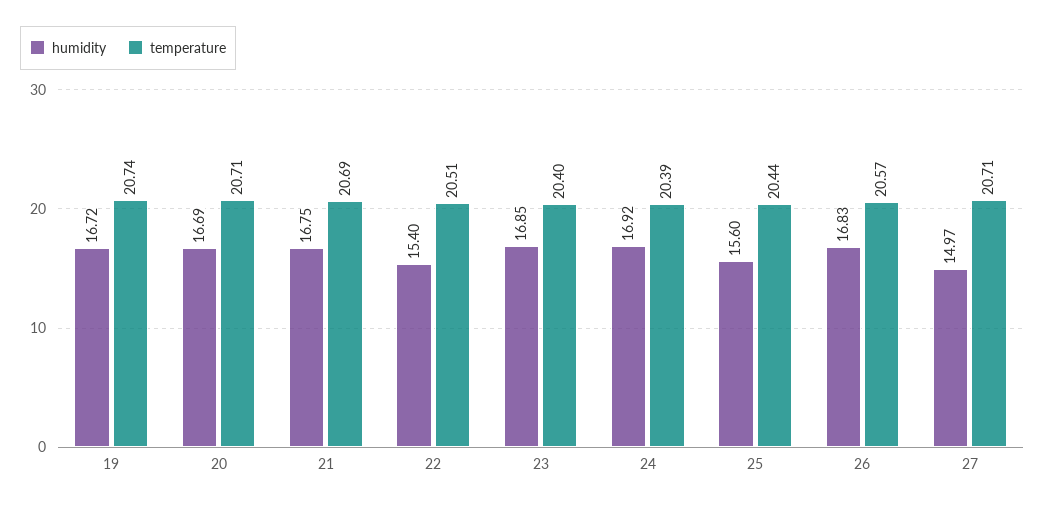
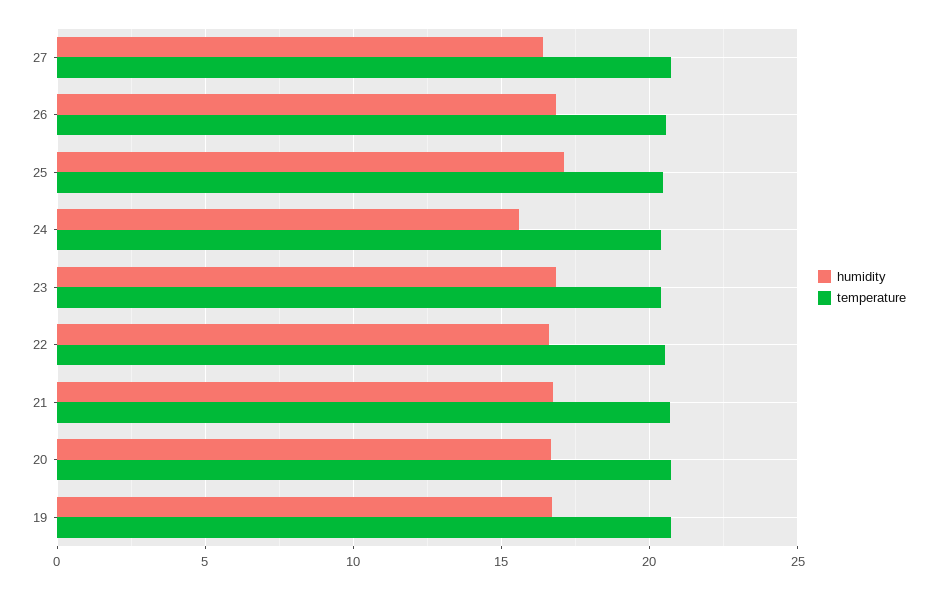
humidity, 22: 15.4 -> 16.5
humidity, 24: 16.92 -> 15.5
humidity, 25: 15.6 -> 17
humidity, 27: 14.97 -> 16.5

